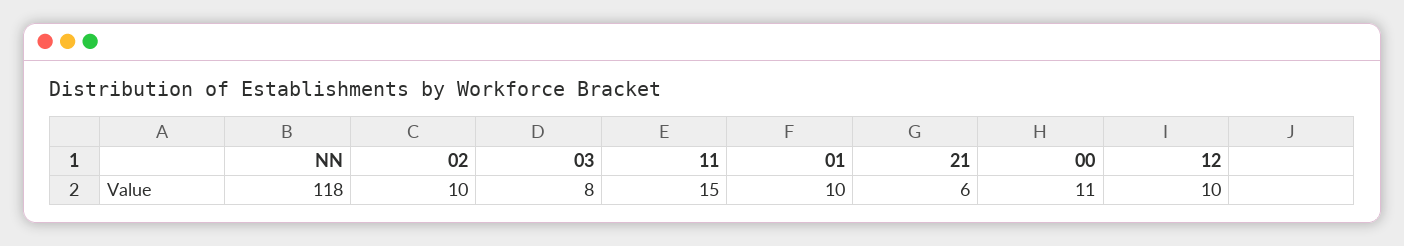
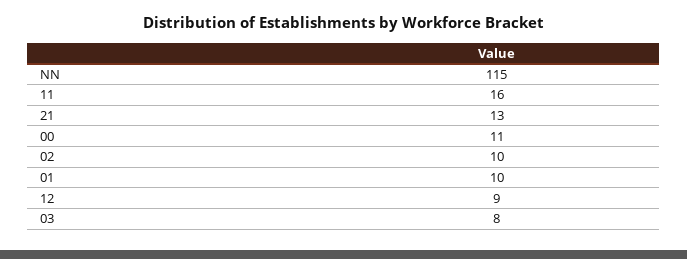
NN: 118 -> 115
11: 15 -> 16
21: 6 -> 13
12: 10 -> 9

